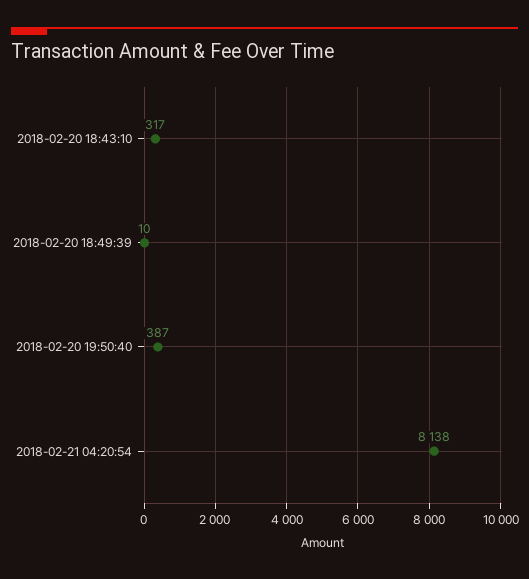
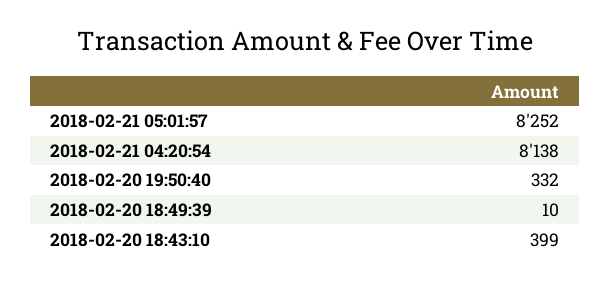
2018-02-20 18:43:10: 317 -> 399
2018-02-20 19:50:40: 387 -> 332
2018-02-21 05:01:57: none -> 8252

